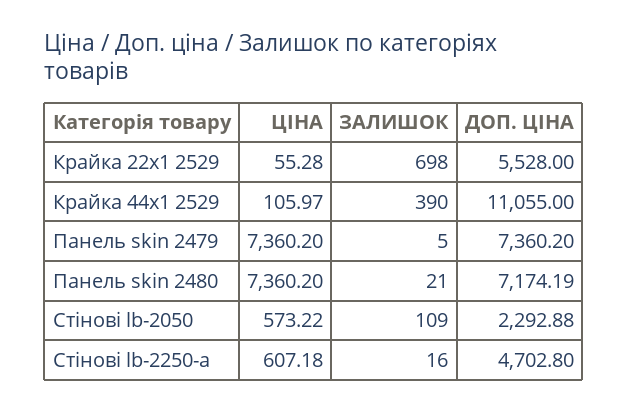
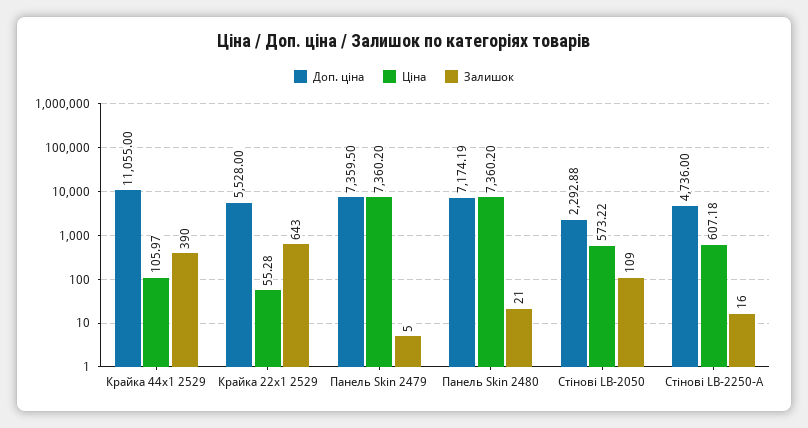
ЗАЛИШОК, Крайка 22x1 2529: 698 -> 643
ДОП. ЦІНА, Панель skin 2479: 7360.2 -> 7359.5
ДОП. ЦІНА, Стінові lb-2250-а: 4702.8 -> 4736

